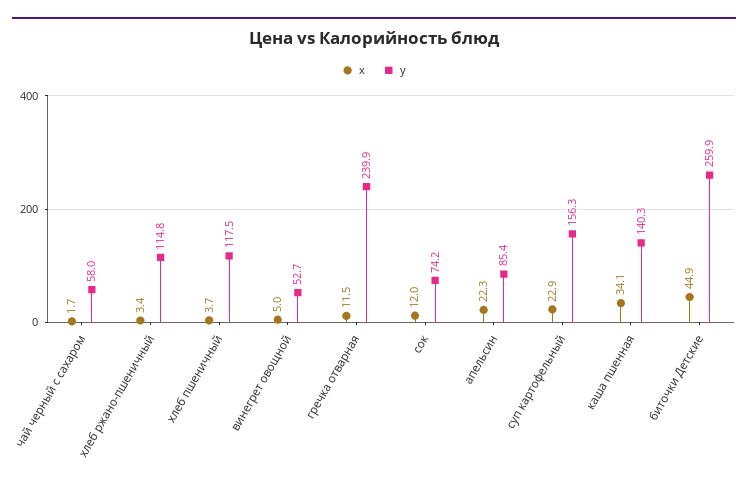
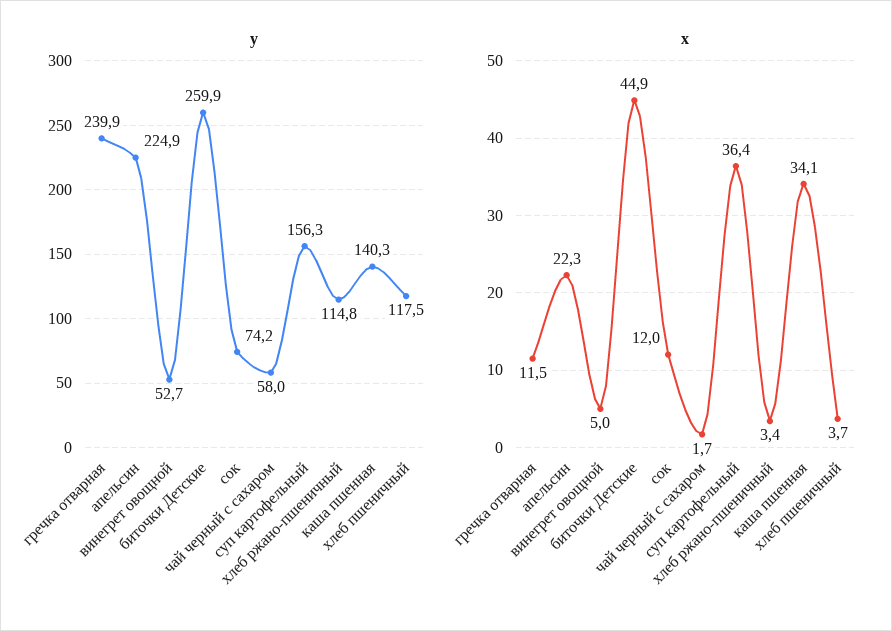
y, апельсин: 85.4 -> 224.9
x, суп картофельный: 22.9 -> 36.4

